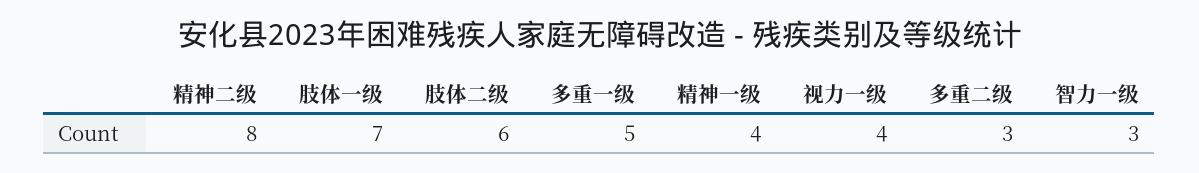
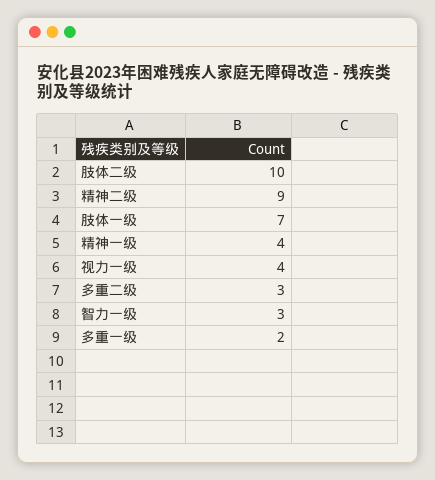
精神二级: 8 -> 9
肢体二级: 6 -> 10
多重一级: 5 -> 2

